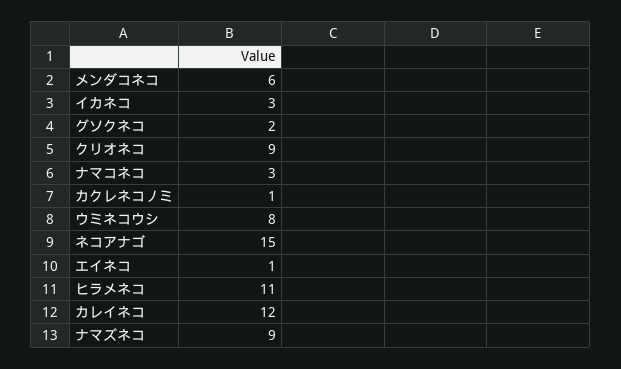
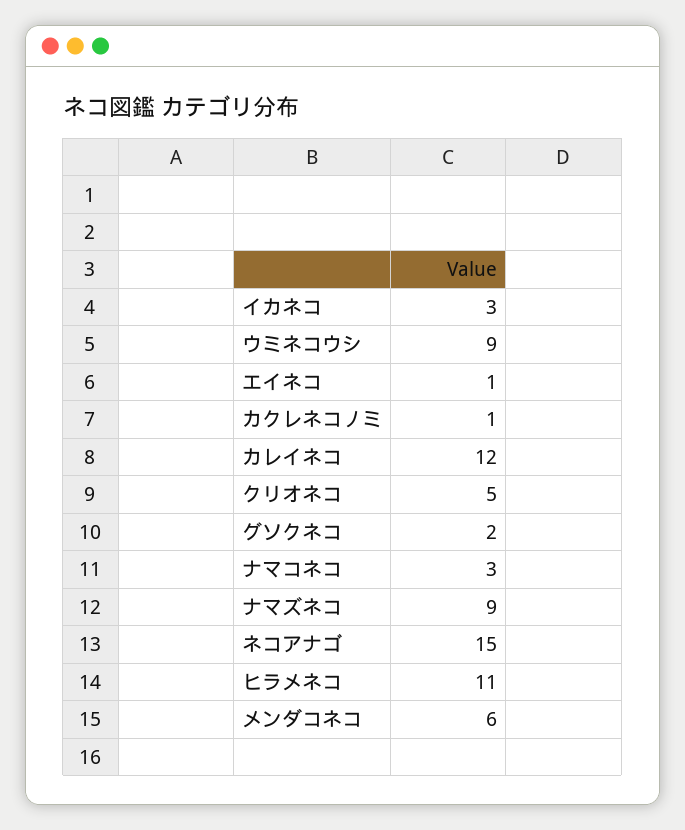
クリオネコ: 9 -> 5
ウミネコウシ: 8 -> 9

